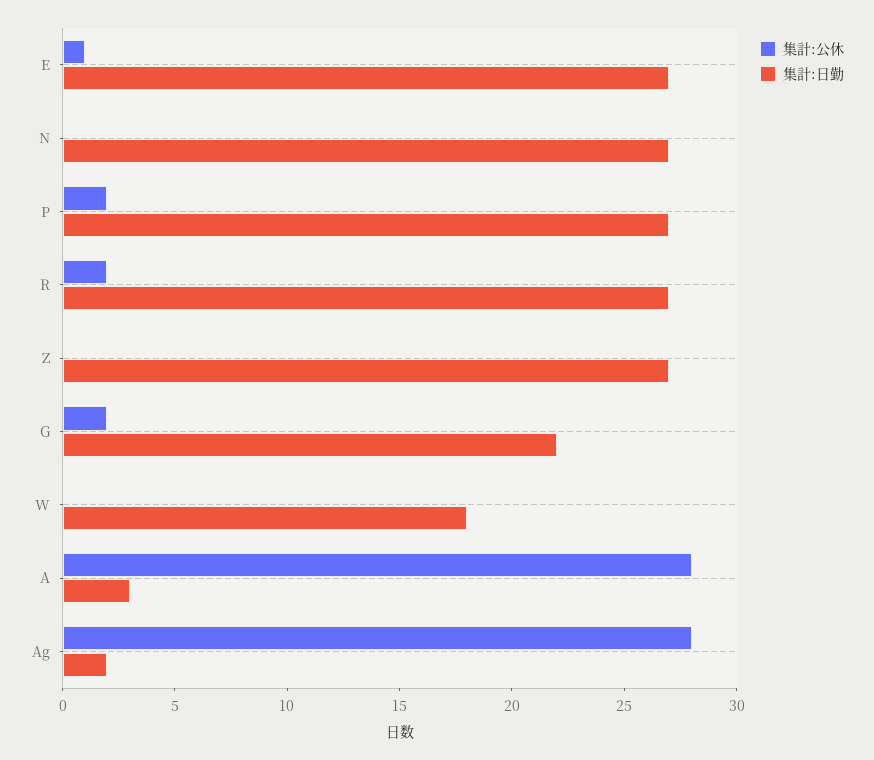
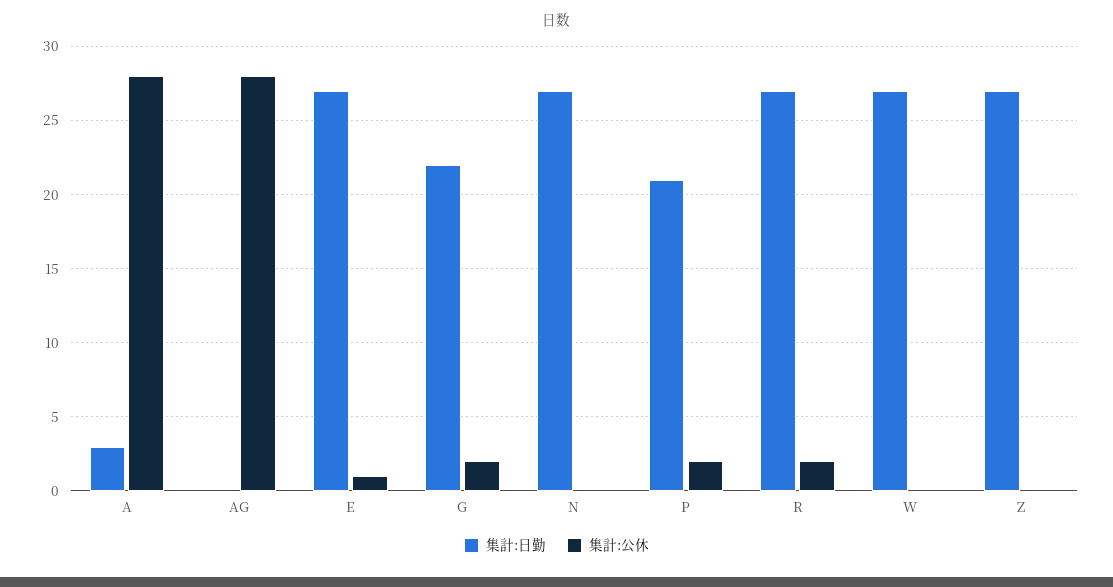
集計:日勤, P: 27 -> 21
集計:日勤, W: 18 -> 27
集計:日勤, Ag: 2 -> 0

